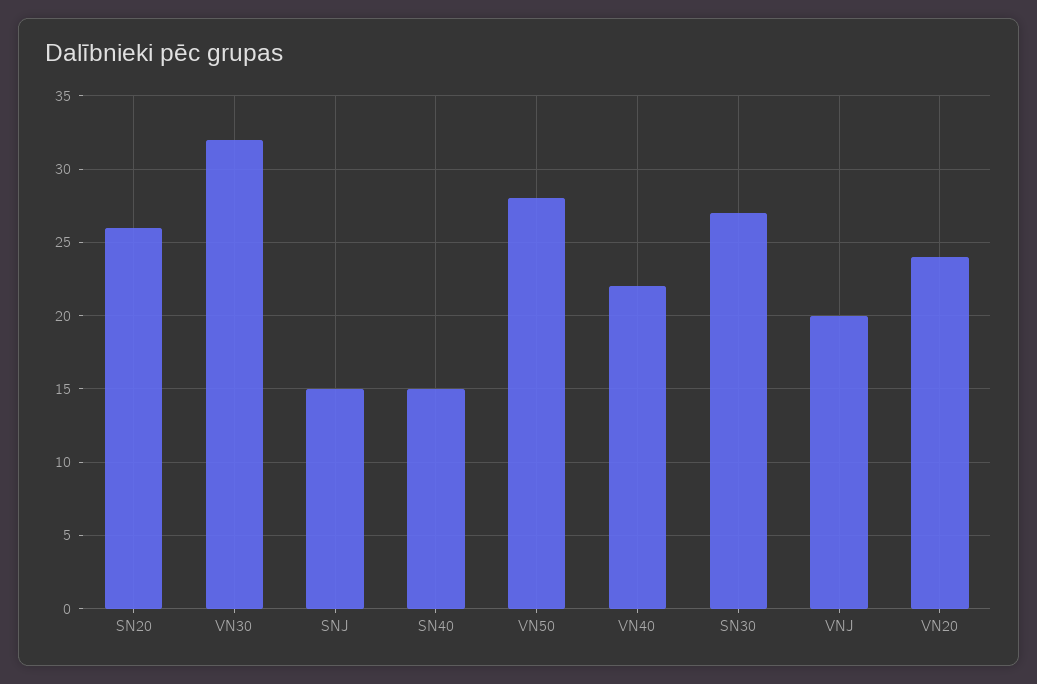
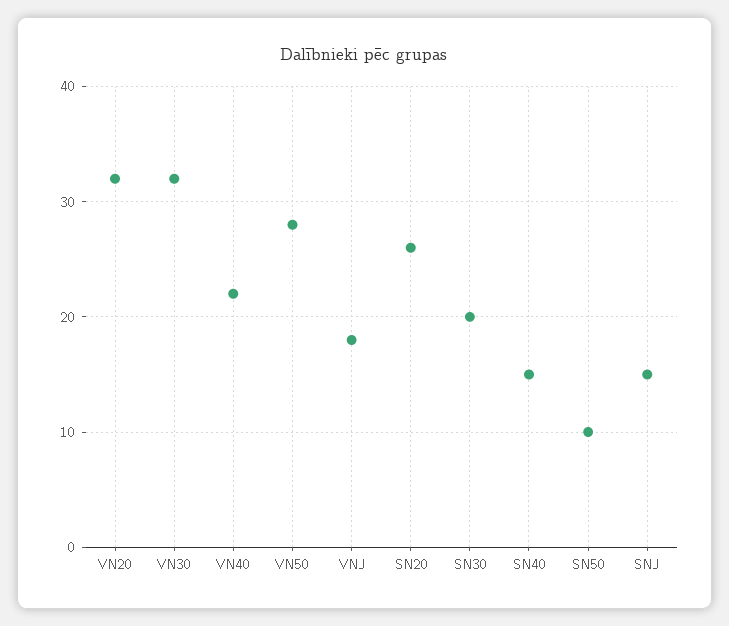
SN30: 27 -> 20
VNJ: 20 -> 18
VN20: 24 -> 32
SN50: none -> 10

